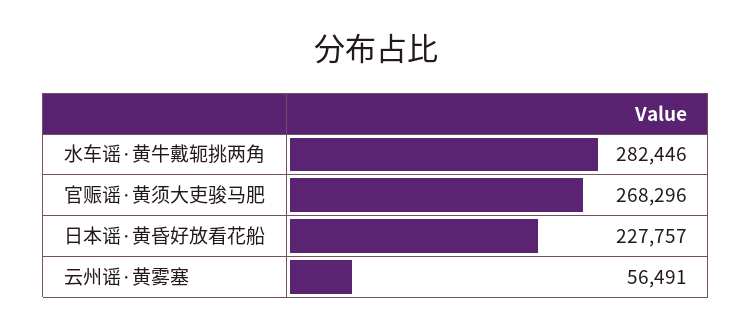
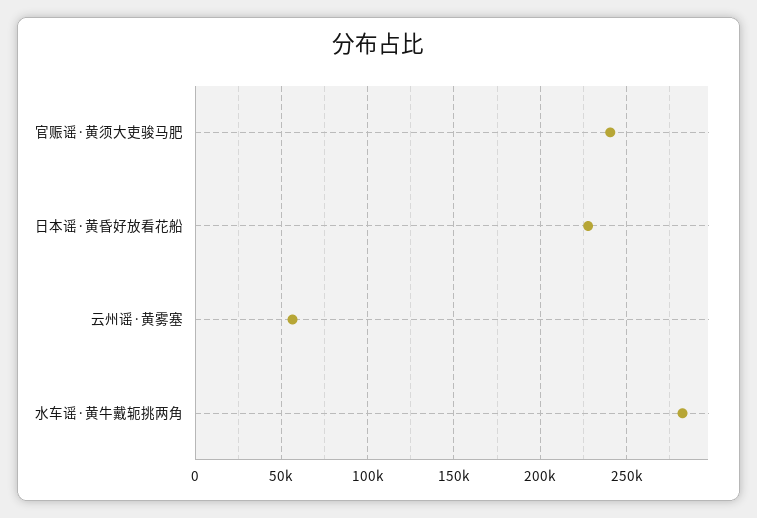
官赈谣·黄须大吏骏马肥: 268296 -> 240000

